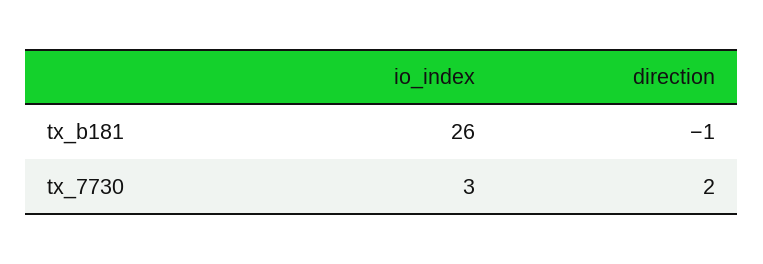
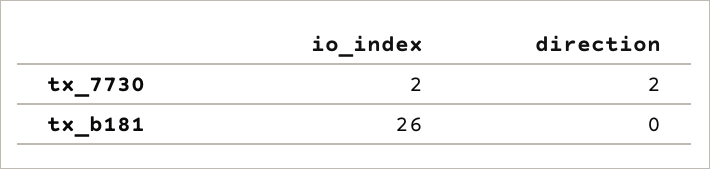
direction, tx_b181: -1 -> 0
io_index, tx_7730: 3 -> 2

